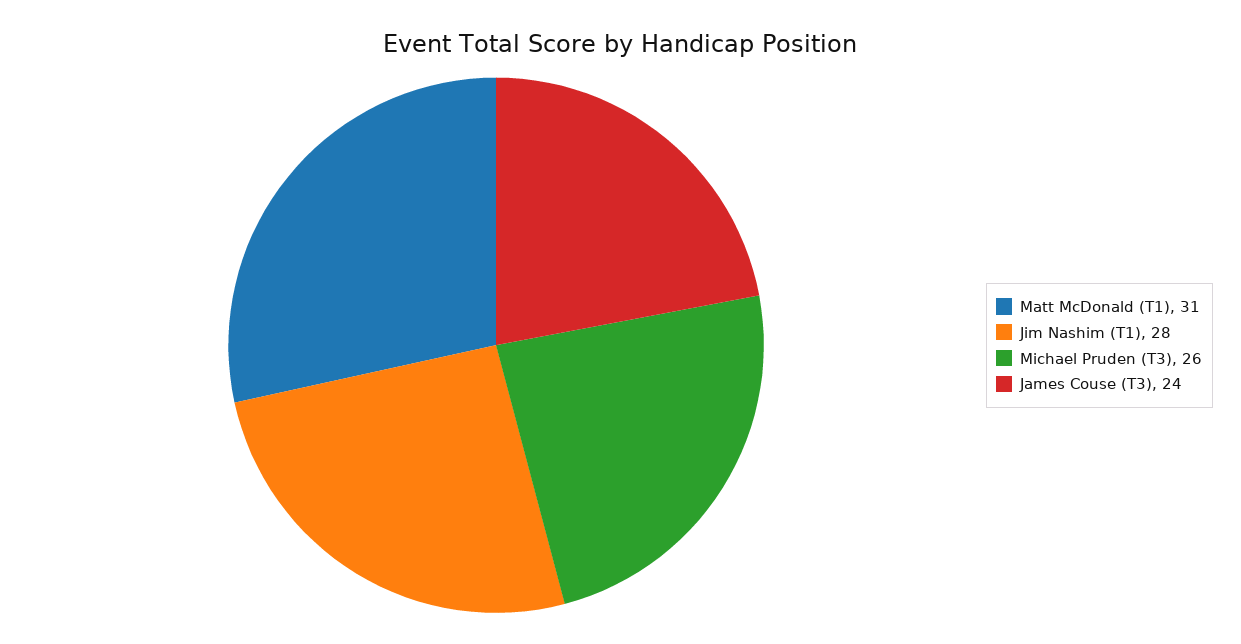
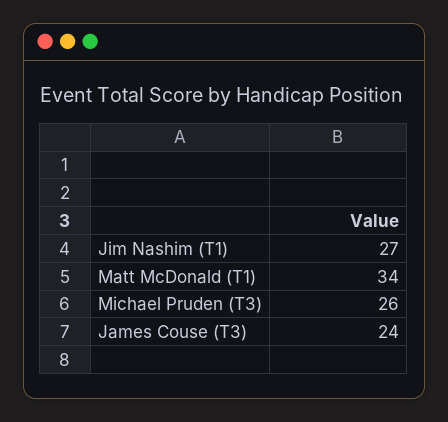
Matt McDonald (T1): 31 -> 34
Jim Nashim (T1): 28 -> 27

